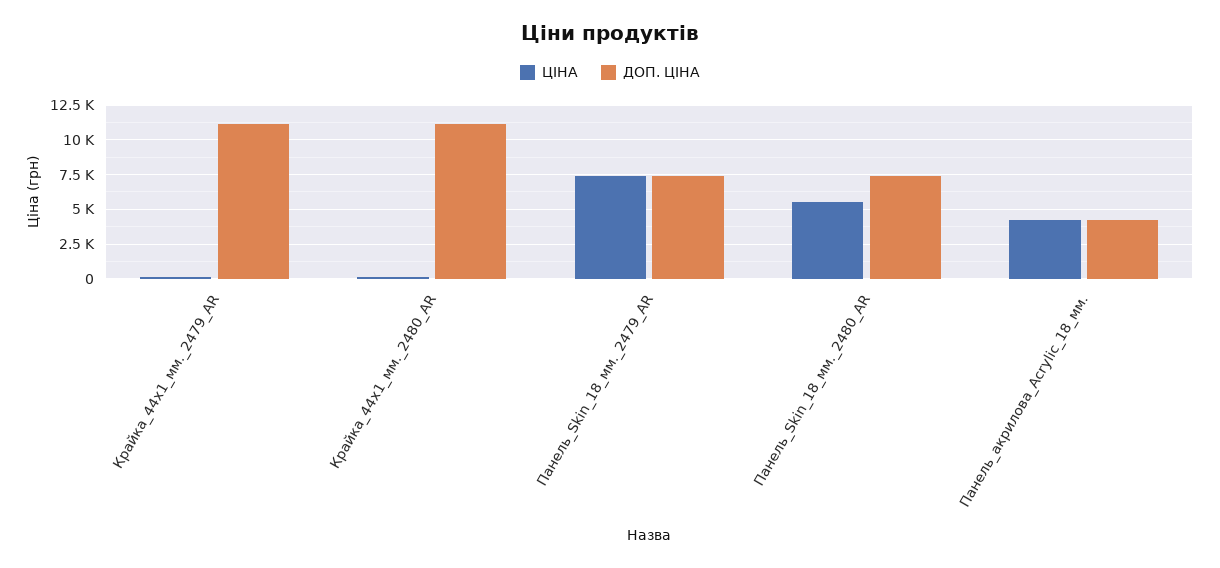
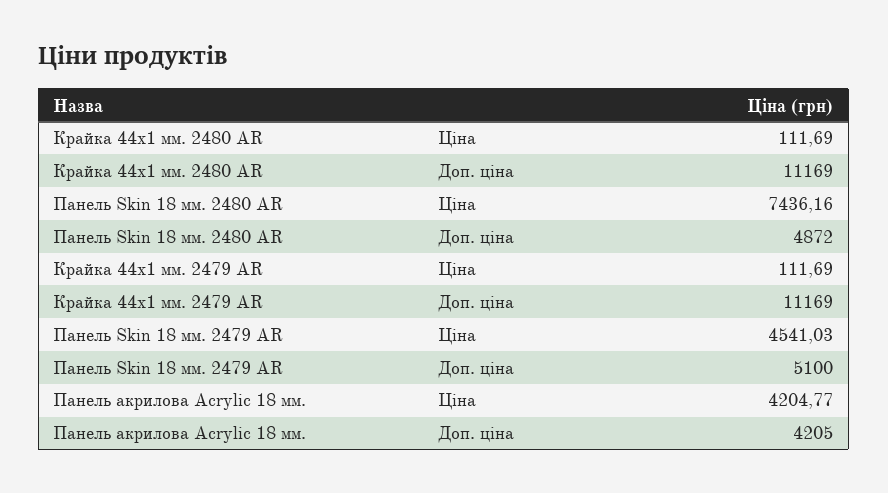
ЦІНА, Панель_Skin_18_мм._2479_AR: 7500 -> 4541.03
ДОП. ЦІНА, Панель_Skin_18_мм._2479_AR: 7500 -> 5100
ЦІНА, Панель_Skin_18_мм._2480_AR: 5500 -> 7436.16
ДОП. ЦІНА, Панель_Skin_18_мм._2480_AR: 7500 -> 4872

